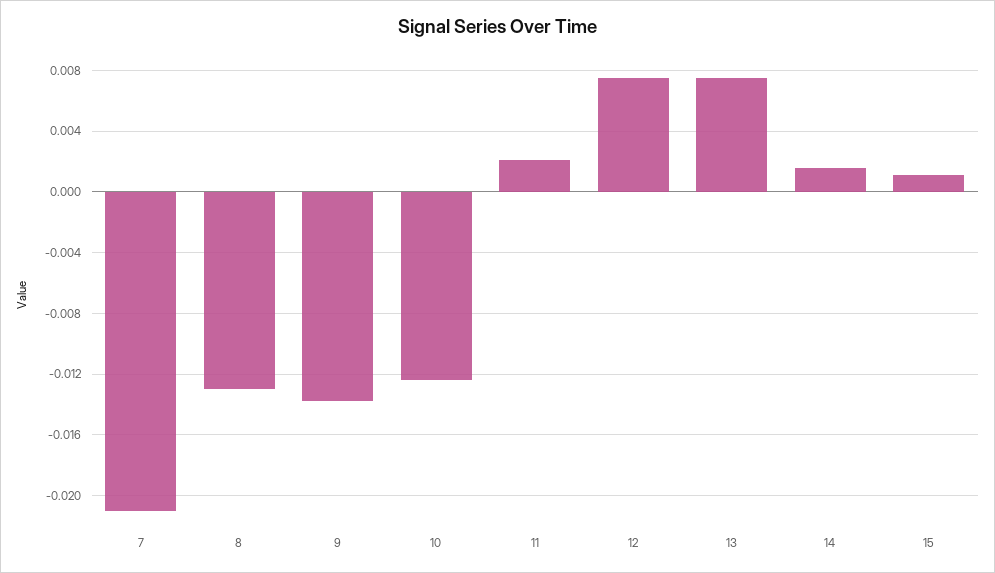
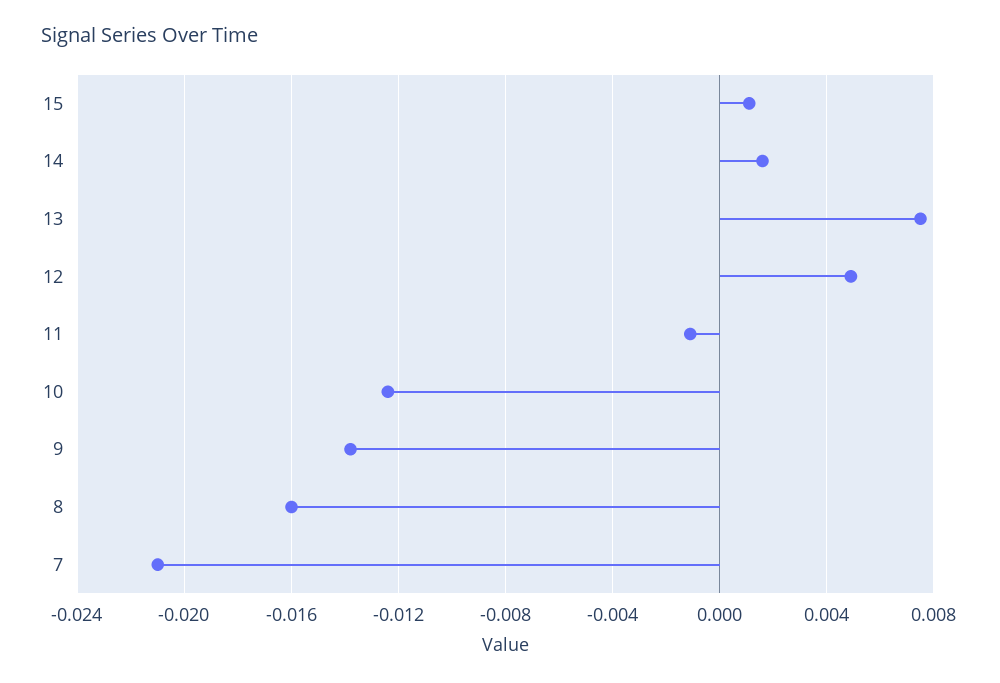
8: -0.013 -> -0.016
11: 0.002 -> -0.001
12: 0.0075 -> 0.005

